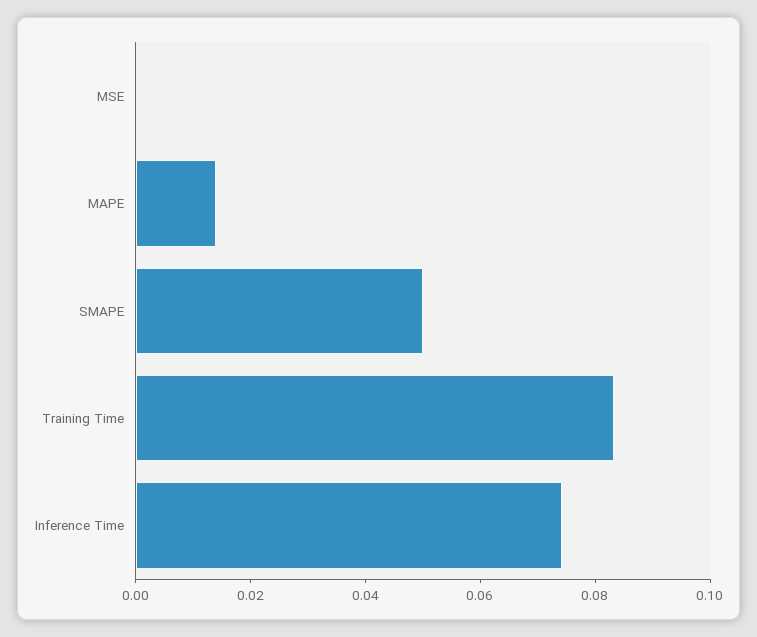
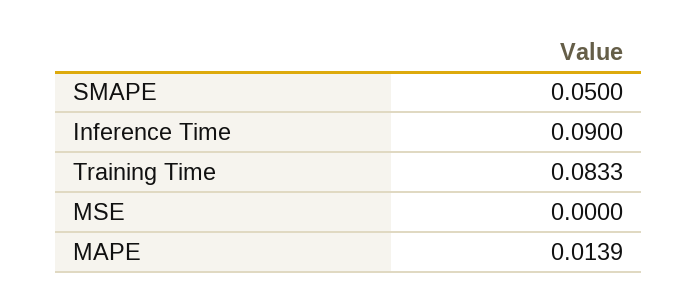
Inference Time: 0.075 -> 0.09

